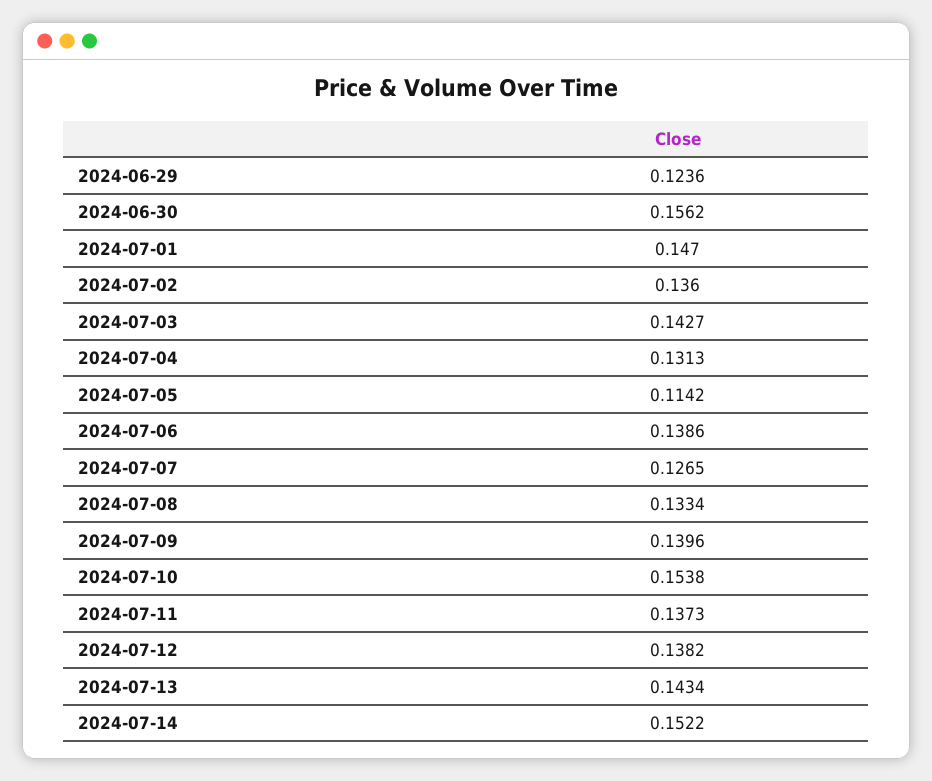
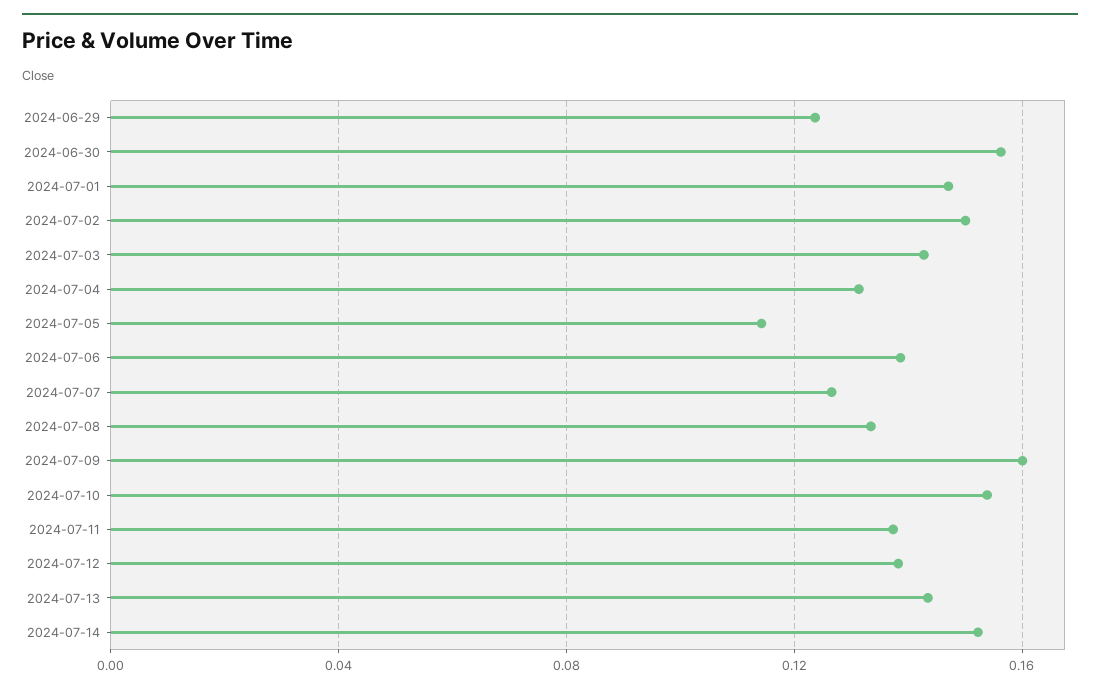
2024-07-02: 0.136 -> 0.15
2024-07-09: 0.1396 -> 0.16

